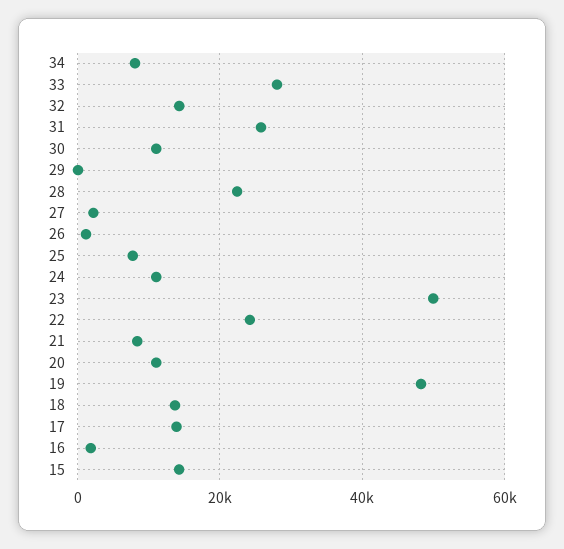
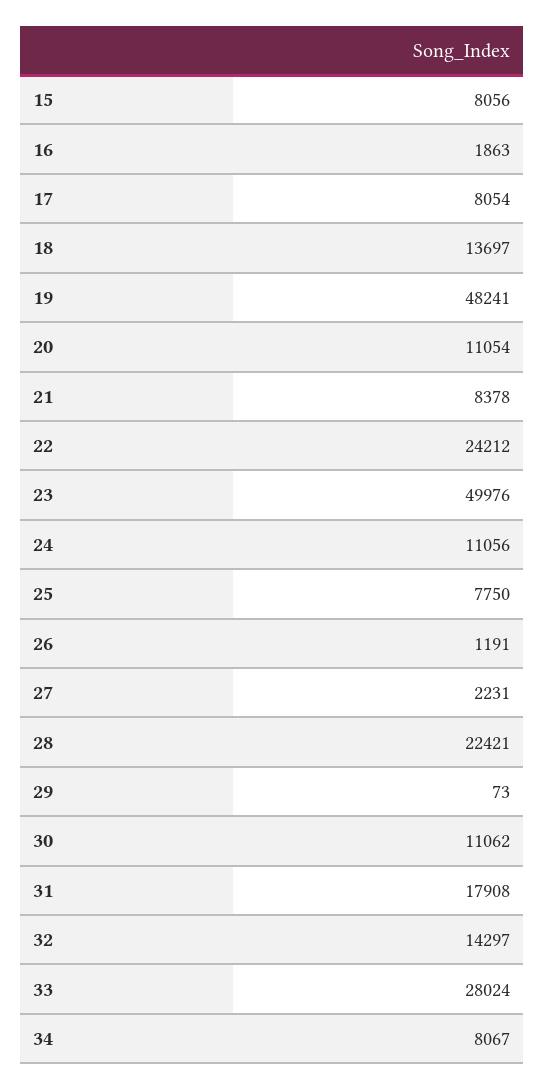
31: 26000 -> 17908
17: 14000 -> 8054
15: 14000 -> 8056

